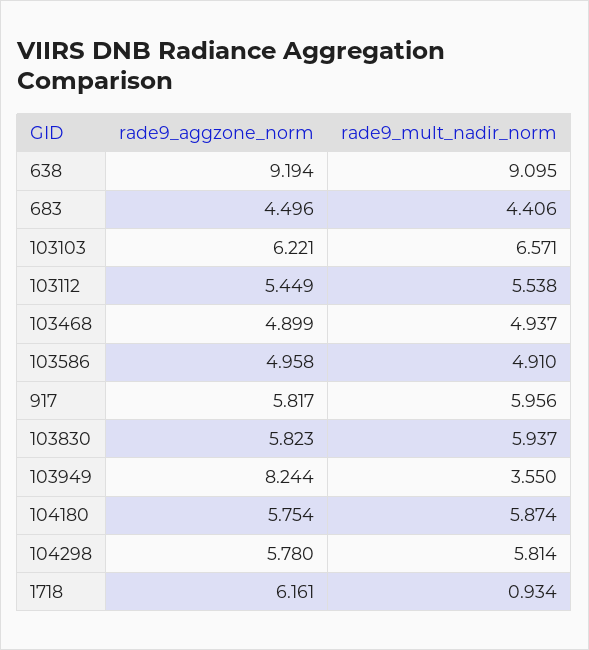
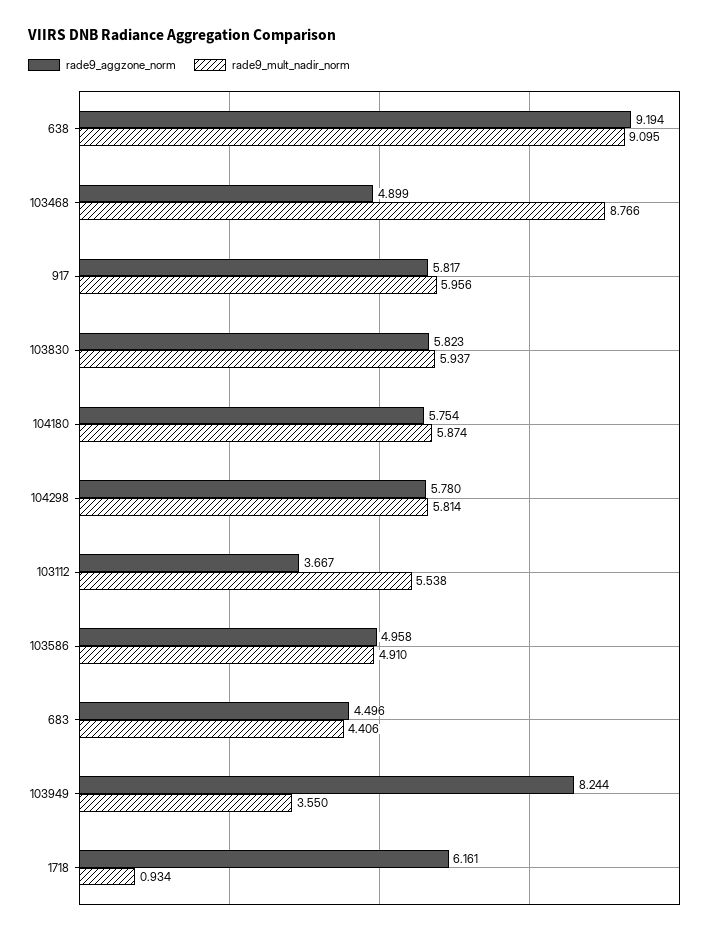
rade9_aggzone_norm, 103103: 6.221 -> none
rade9_mult_nadir_norm, 103103: 6.571 -> none
rade9_aggzone_norm, 103112: 5.449 -> 3.667
rade9_mult_nadir_norm, 103468: 4.937 -> 8.766

